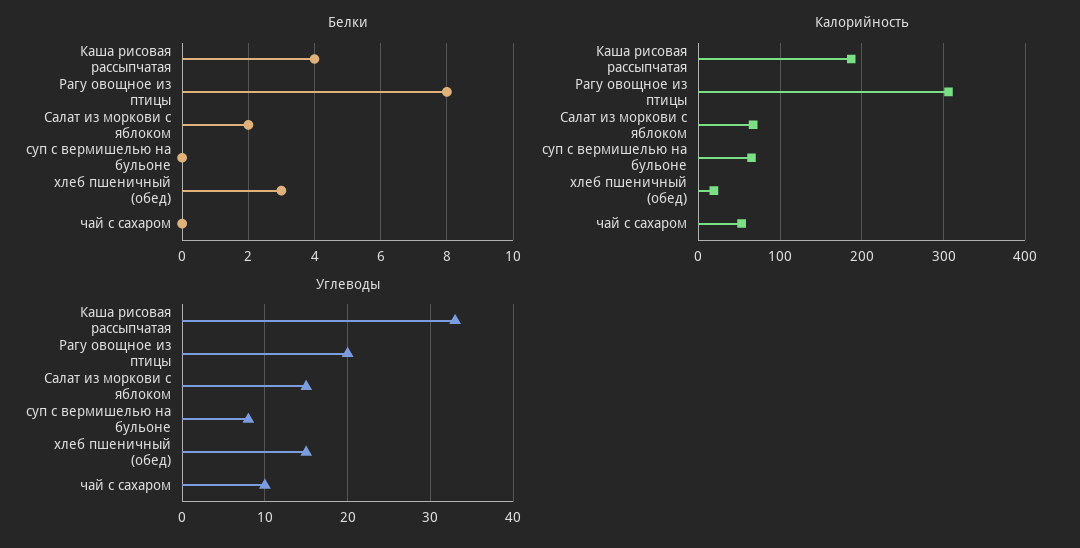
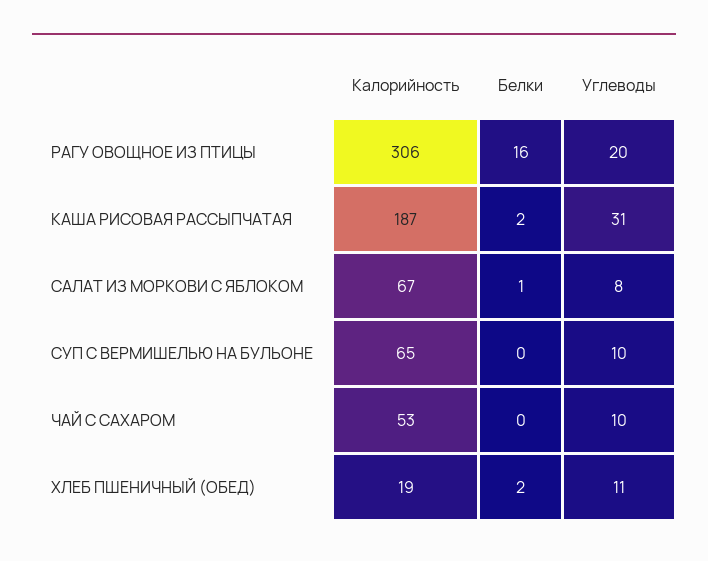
Белки, Каша рисовая рассыпчатая: 4 -> 2
Белки, Рагу овощное из птицы: 8 -> 16
Белки, Салат из моркови с яблоком: 2 -> 1
Белки, хлеб пшеничный (обед): 3 -> 2
Углеводы, Каша рисовая рассыпчатая: 33 -> 31
Углеводы, Салат из моркови с яблоком: 15 -> 8
Углеводы, суп с вермишелью на бульоне: 8 -> 10
Углеводы, хлеб пшеничный (обед): 15 -> 11

